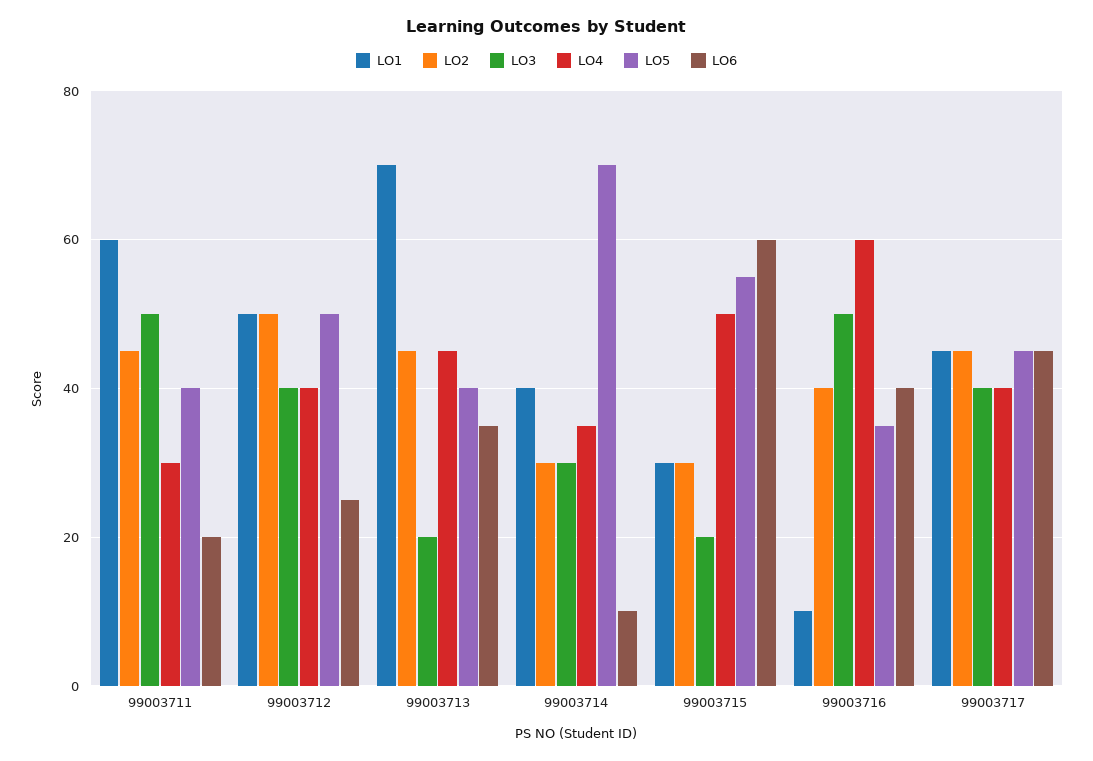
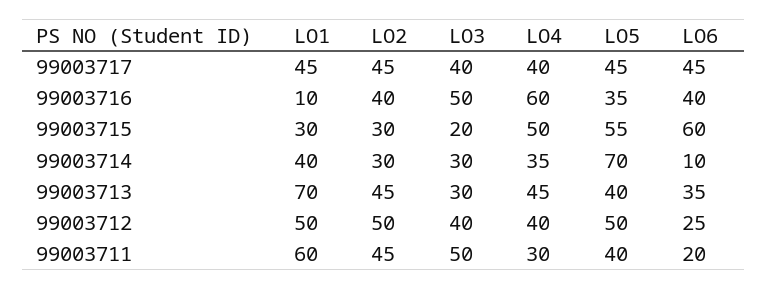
LO3, 99003713: 20 -> 30

